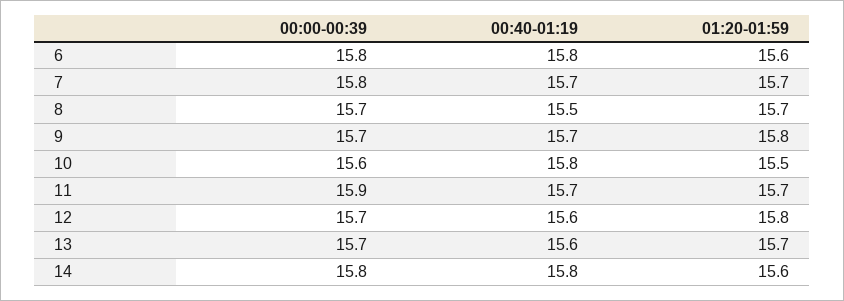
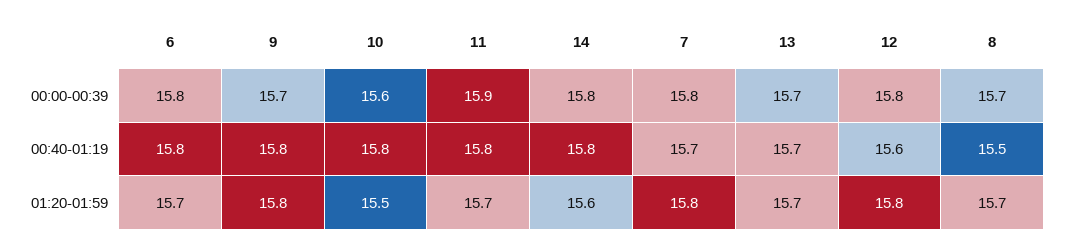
01:20-01:59, 6: 15.6 -> 15.7
01:20-01:59, 7: 15.7 -> 15.8
00:40-01:19, 9: 15.7 -> 15.8
00:40-01:19, 11: 15.7 -> 15.8
00:00-00:39, 12: 15.7 -> 15.8
00:40-01:19, 13: 15.6 -> 15.7

